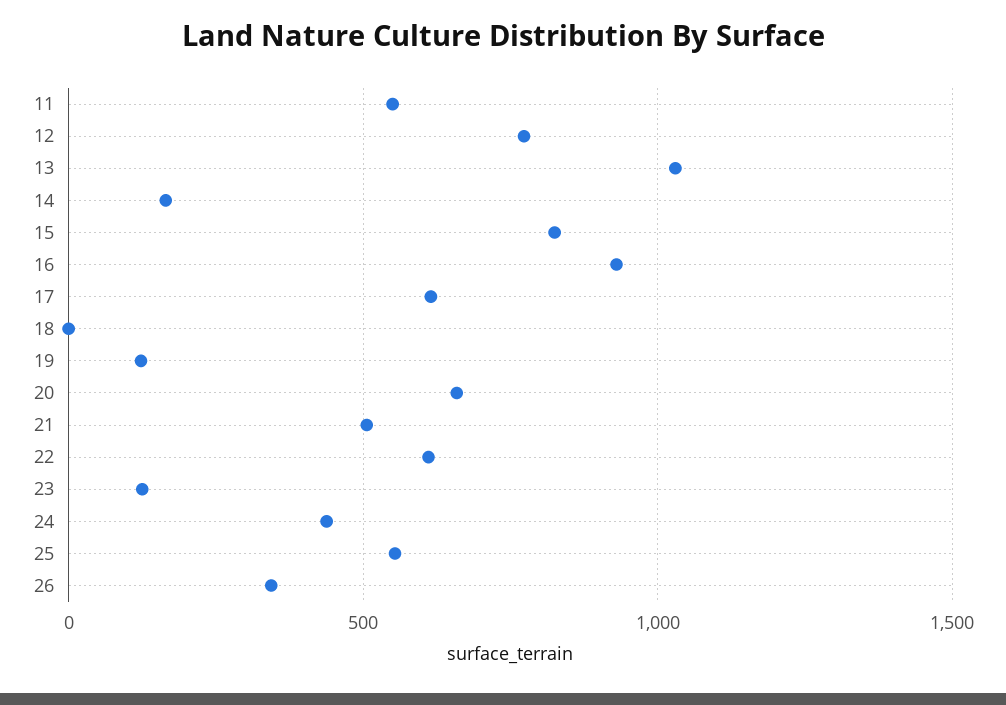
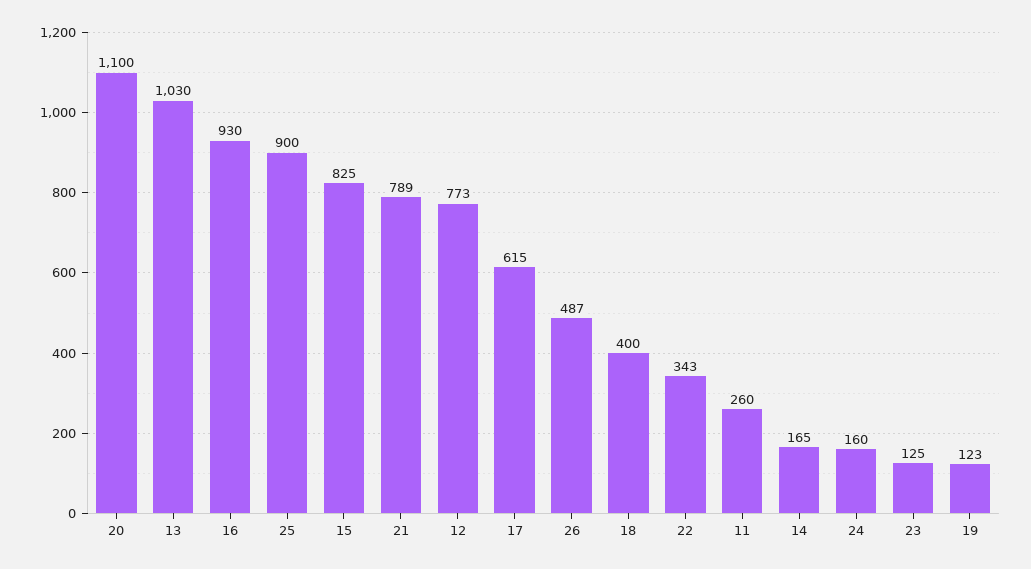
11: 550 -> 260
18: 0 -> 400
20: 650 -> 1100
21: 500 -> 789
22: 600 -> 343
24: 450 -> 160
25: 550 -> 900
26: 350 -> 487

